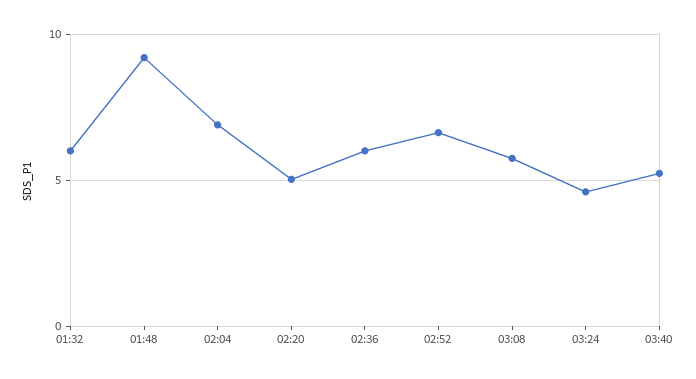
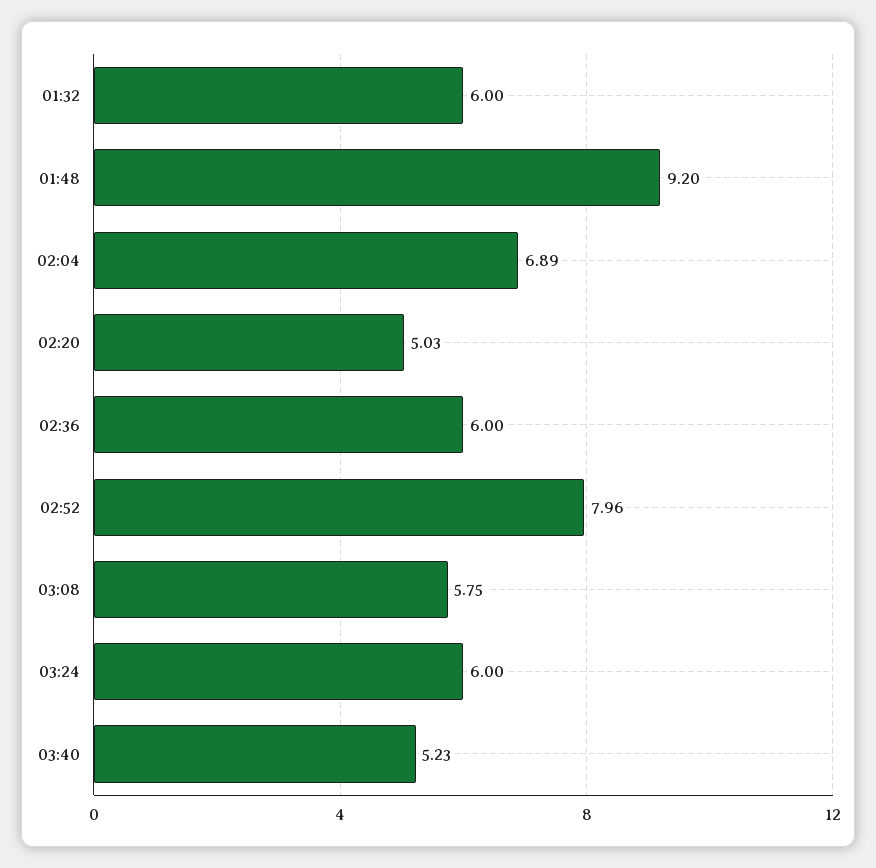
02:52: 6.5 -> 7.96
03:24: 4.5 -> 6

